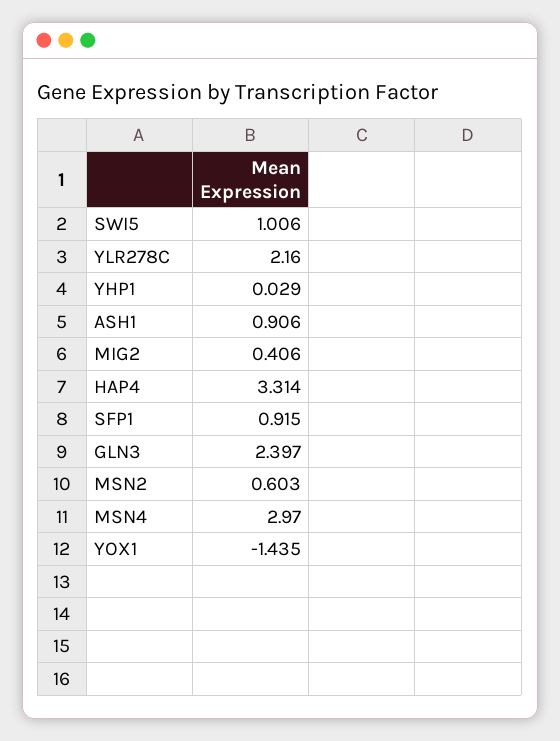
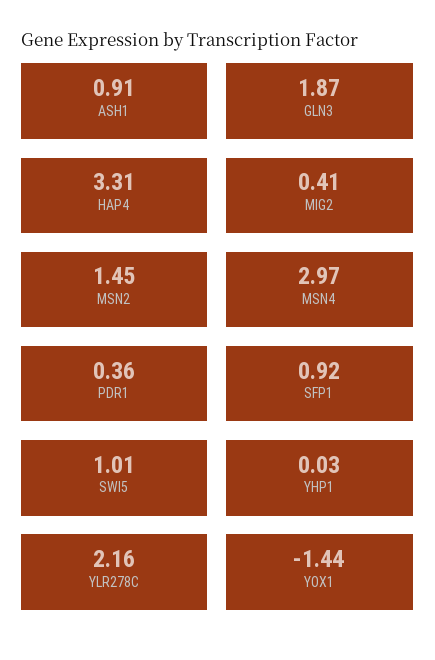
GLN3: 2.397 -> 1.87
MSN2: 0.603 -> 1.45
PDR1: none -> 0.36

